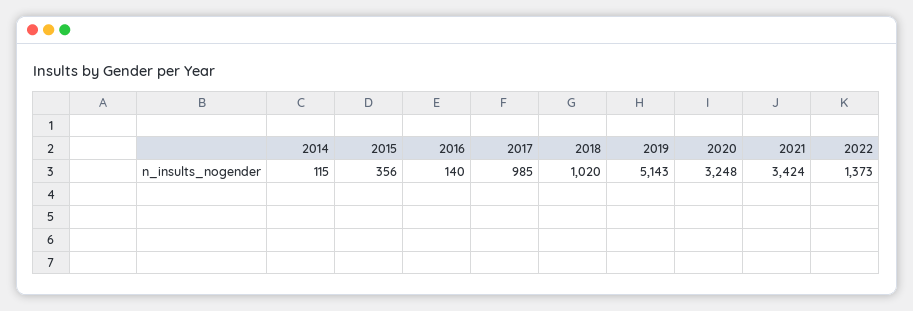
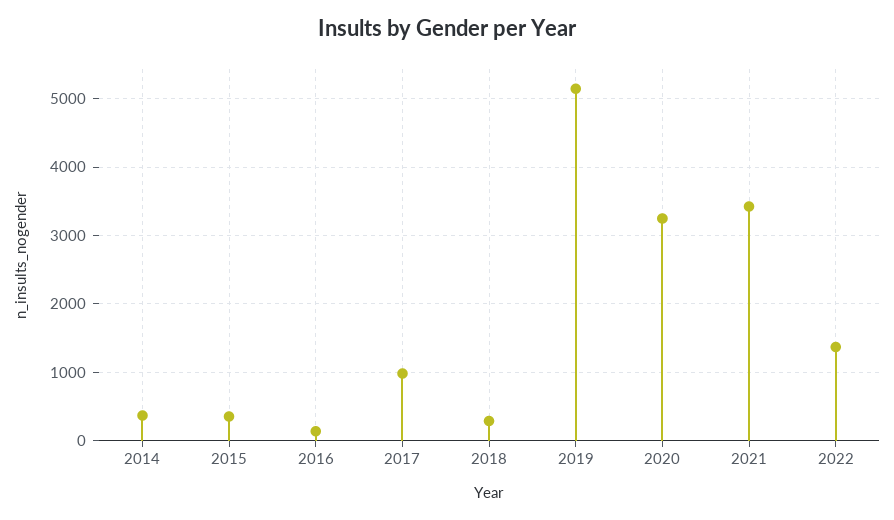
2014: 115 -> 400
2018: 1020 -> 300

